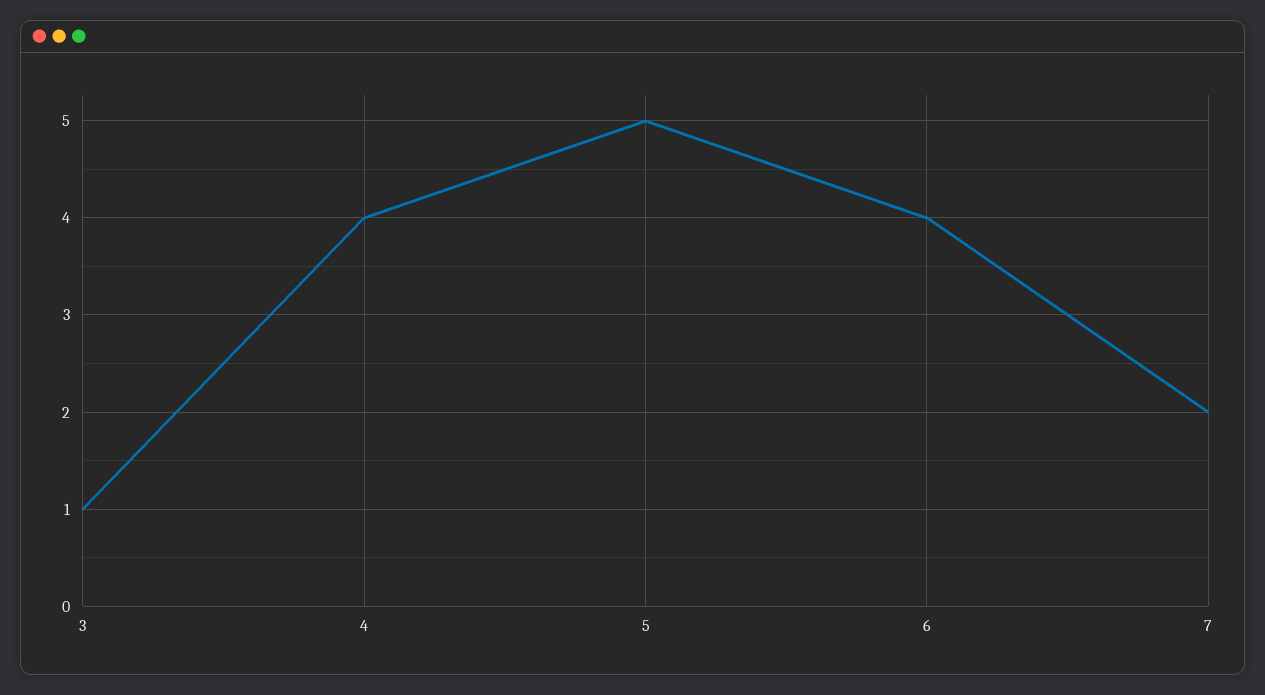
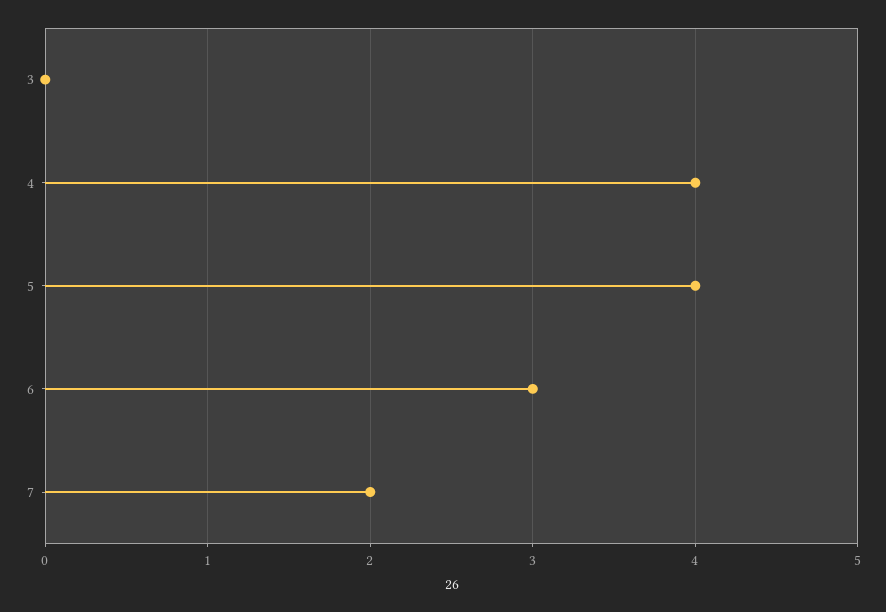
3: 1 -> 0
5: 5 -> 4
6: 4 -> 3

